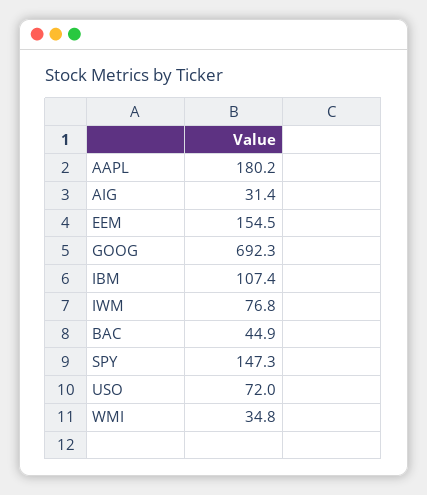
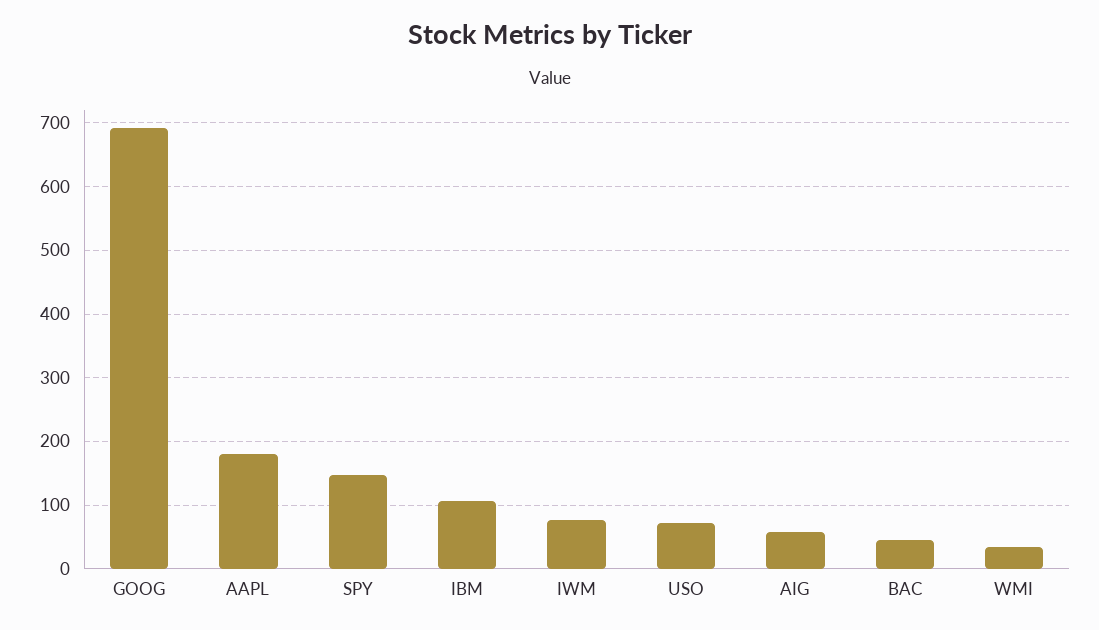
AIG: 31.4 -> 60
EEM: 154.5 -> none

